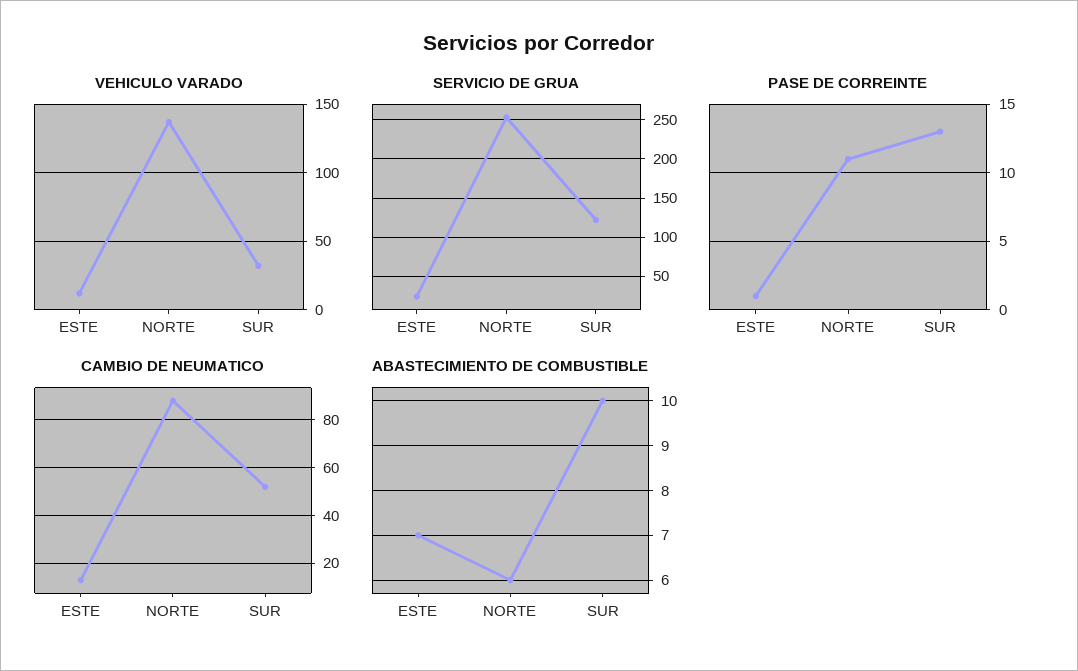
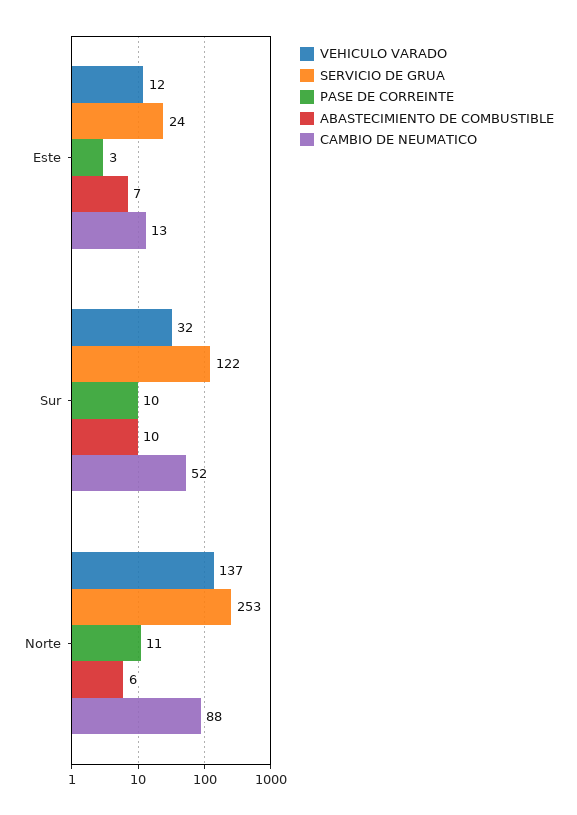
PASE DE CORREINTE, ESTE: 1 -> 3
PASE DE CORREINTE, SUR: 13 -> 10

